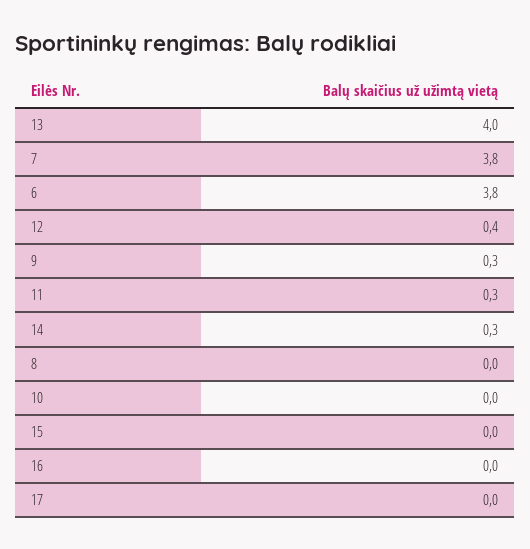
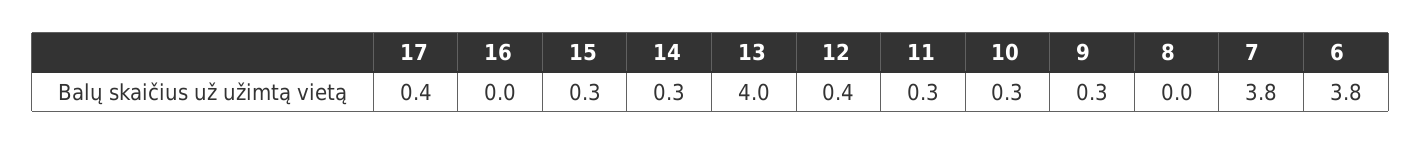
10: 0 -> 0.3
15: 0 -> 0.3
17: 0 -> 0.4

